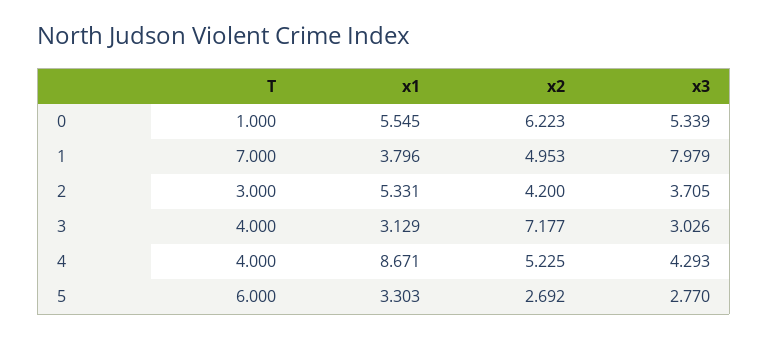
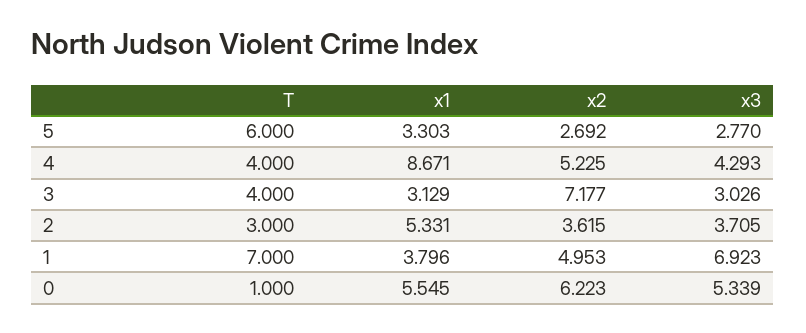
x3, 1: 7.979 -> 6.923
x2, 2: 4.2 -> 3.615

